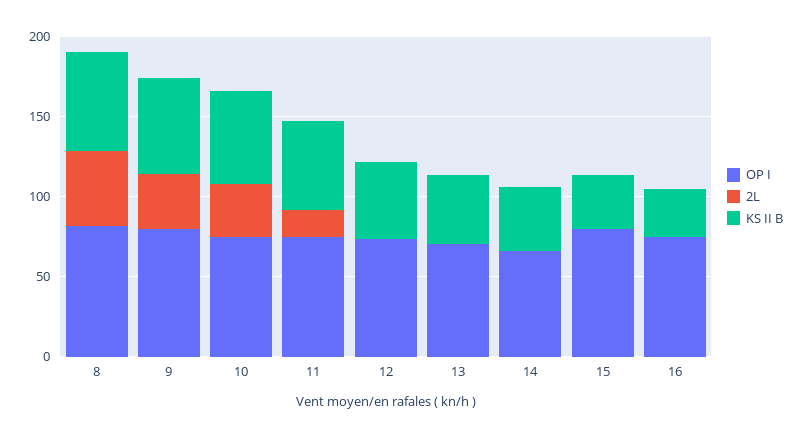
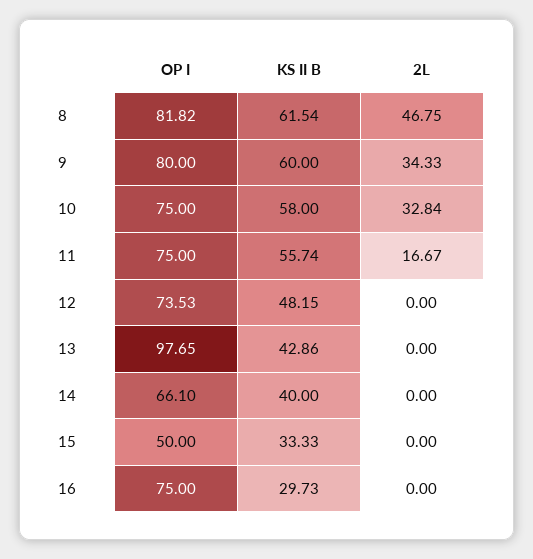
OP I, 13: 70 -> 97.65
OP I, 15: 80 -> 50

